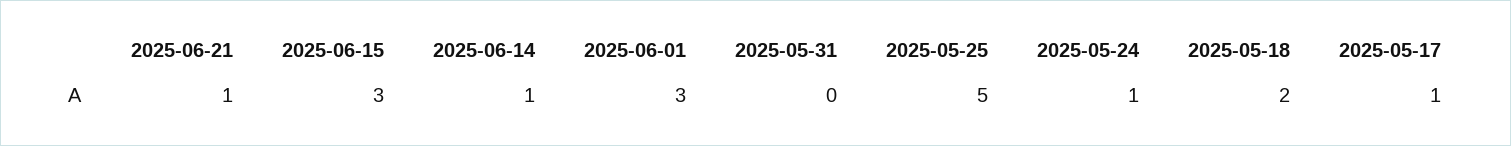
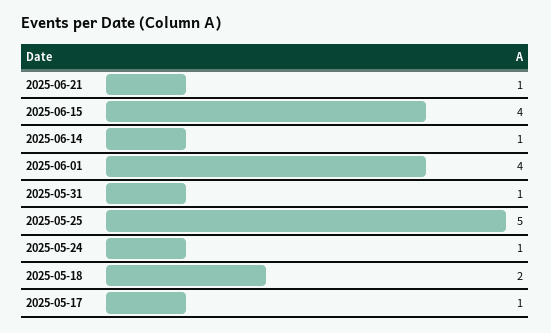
2025-06-15: 3 -> 4
2025-06-01: 3 -> 4
2025-05-31: 0 -> 1

